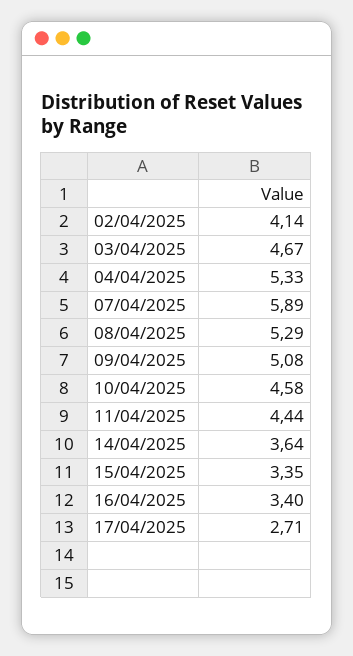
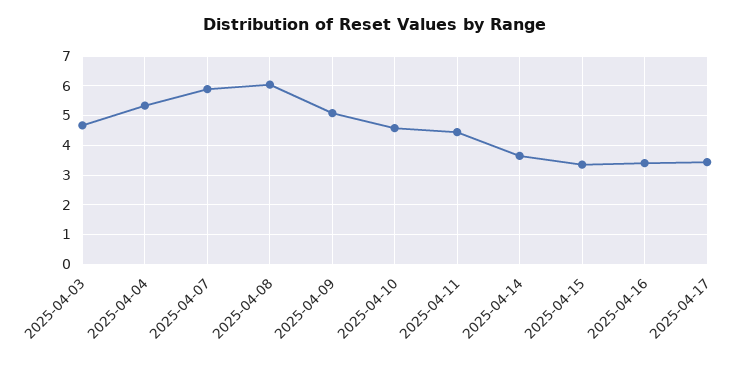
02/04/2025: 4.14 -> none
08/04/2025: 5.29 -> 6
17/04/2025: 2.71 -> 3.5

